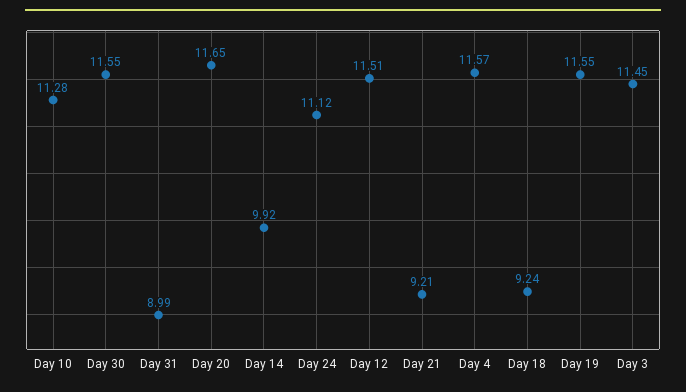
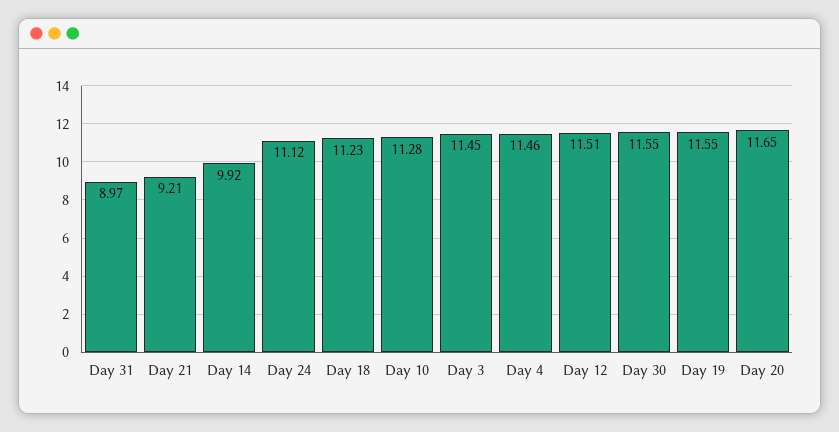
Day 31: 8.99 -> 8.97
Day 4: 11.57 -> 11.46
Day 18: 9.24 -> 11.23

